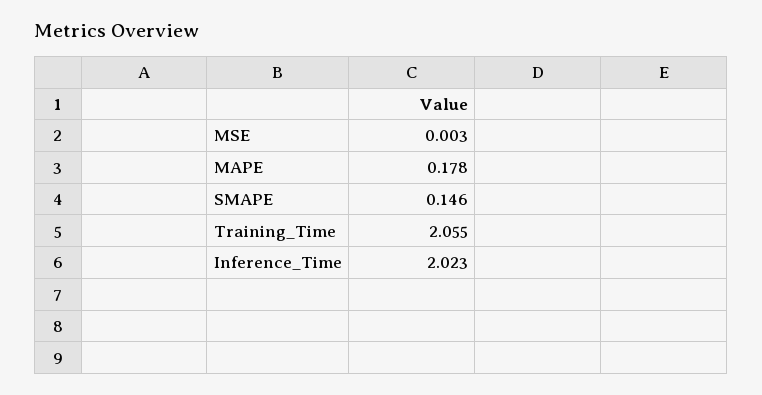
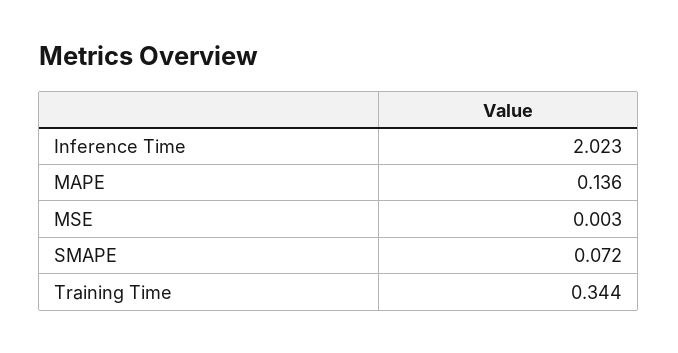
MAPE: 0.178 -> 0.136
SMAPE: 0.146 -> 0.072
Training_Time: 2.055 -> 0.344

